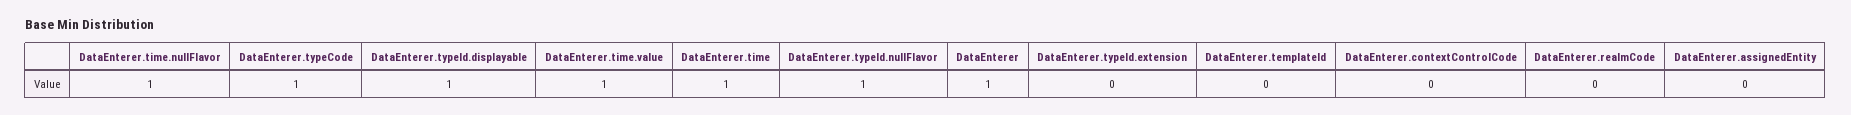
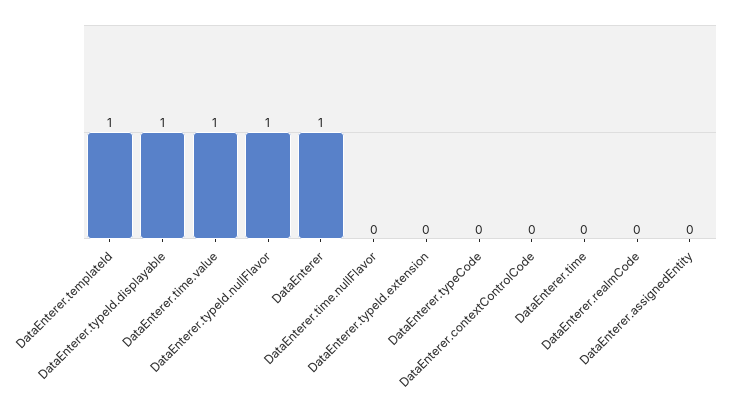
DataEnterer.time.nullFlavor: 1 -> 0
DataEnterer.typeCode: 1 -> 0
DataEnterer.time: 1 -> 0
DataEnterer.templateId: 0 -> 1

